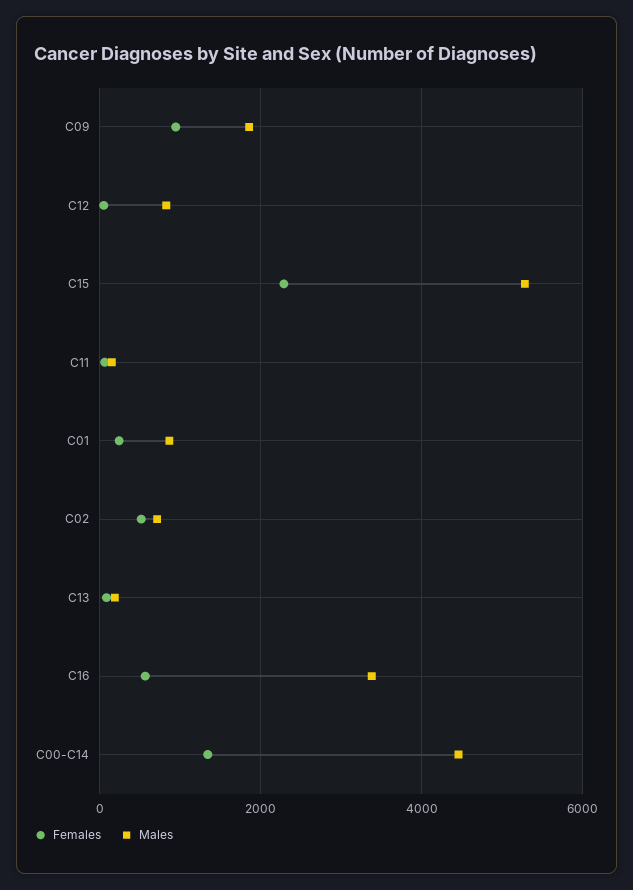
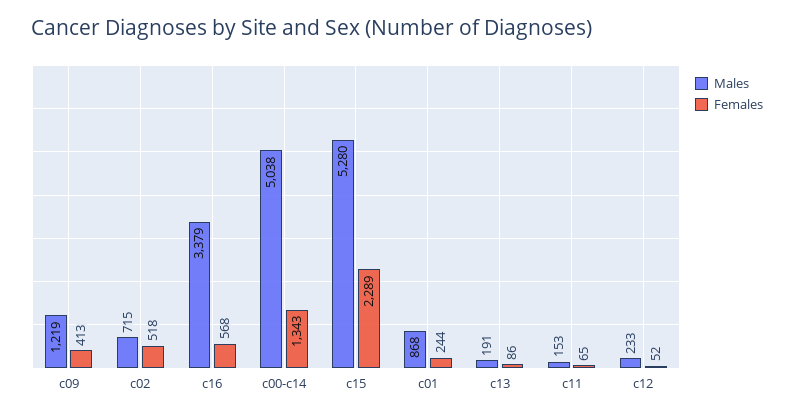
Females, C09: 1000 -> 413
Males, C09: 1800 -> 1219
Males, C12: 800 -> 233
Males, C00-C14: 4400 -> 5038

